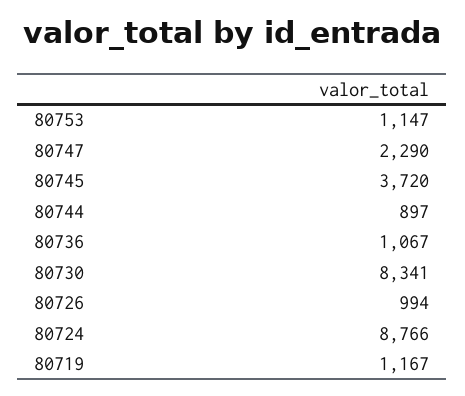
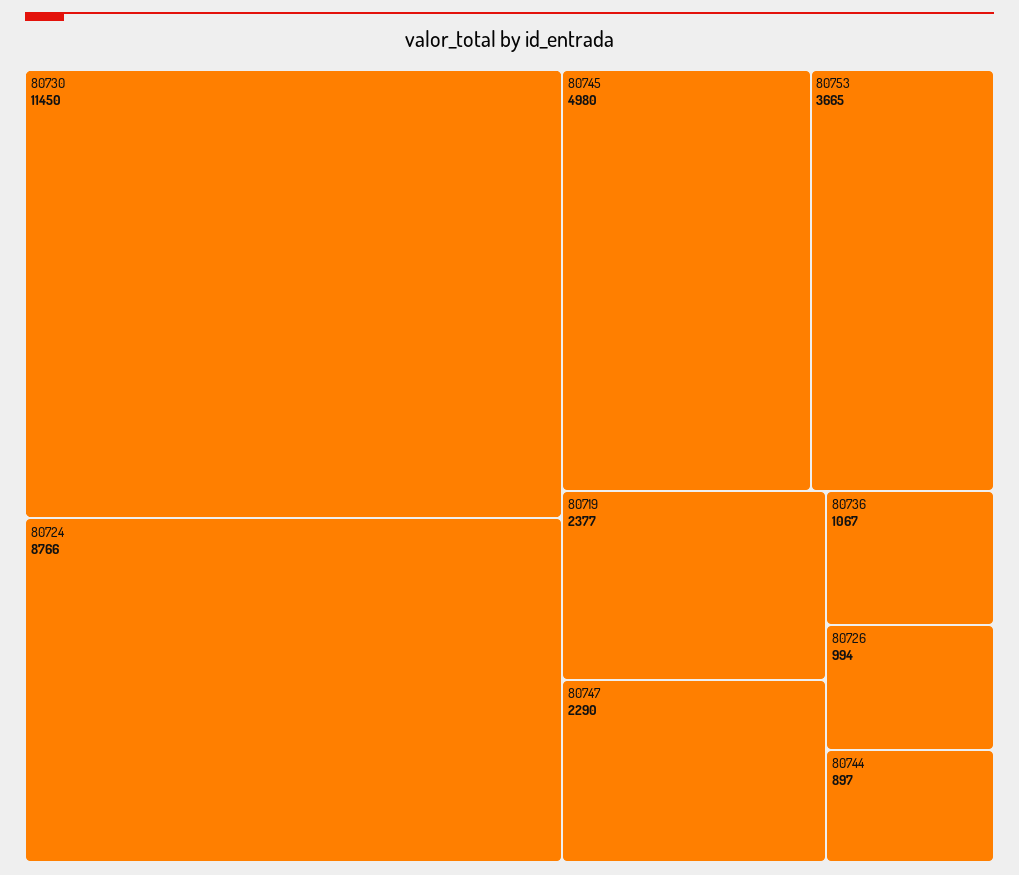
80753: 1147 -> 3665
80745: 3720 -> 4980
80730: 8341 -> 11450
80719: 1167 -> 2377

